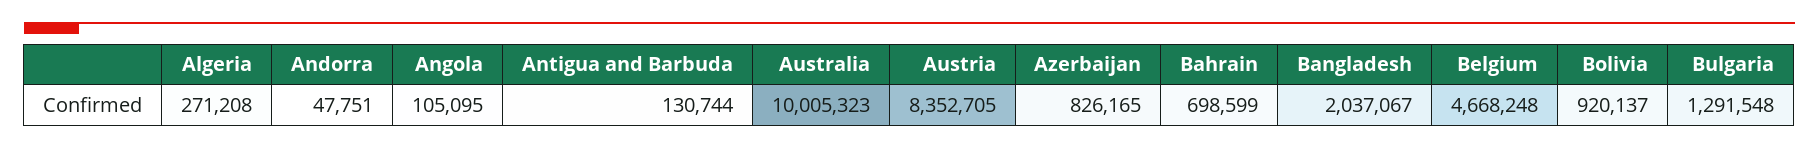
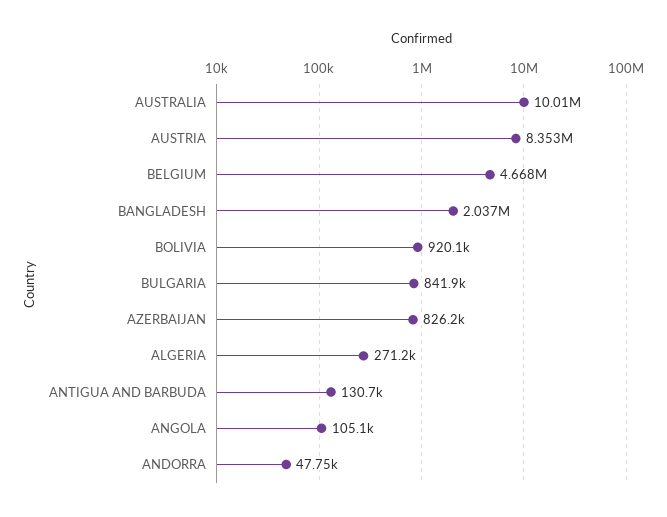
Bahrain: 698599 -> none
Bulgaria: 1291548 -> 841900

